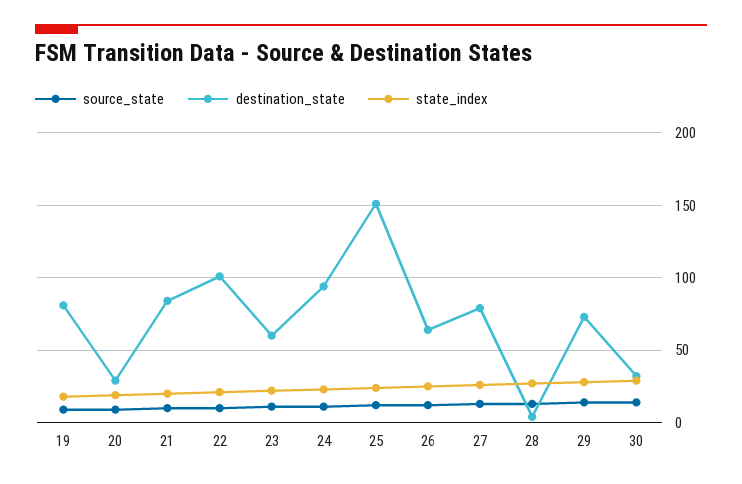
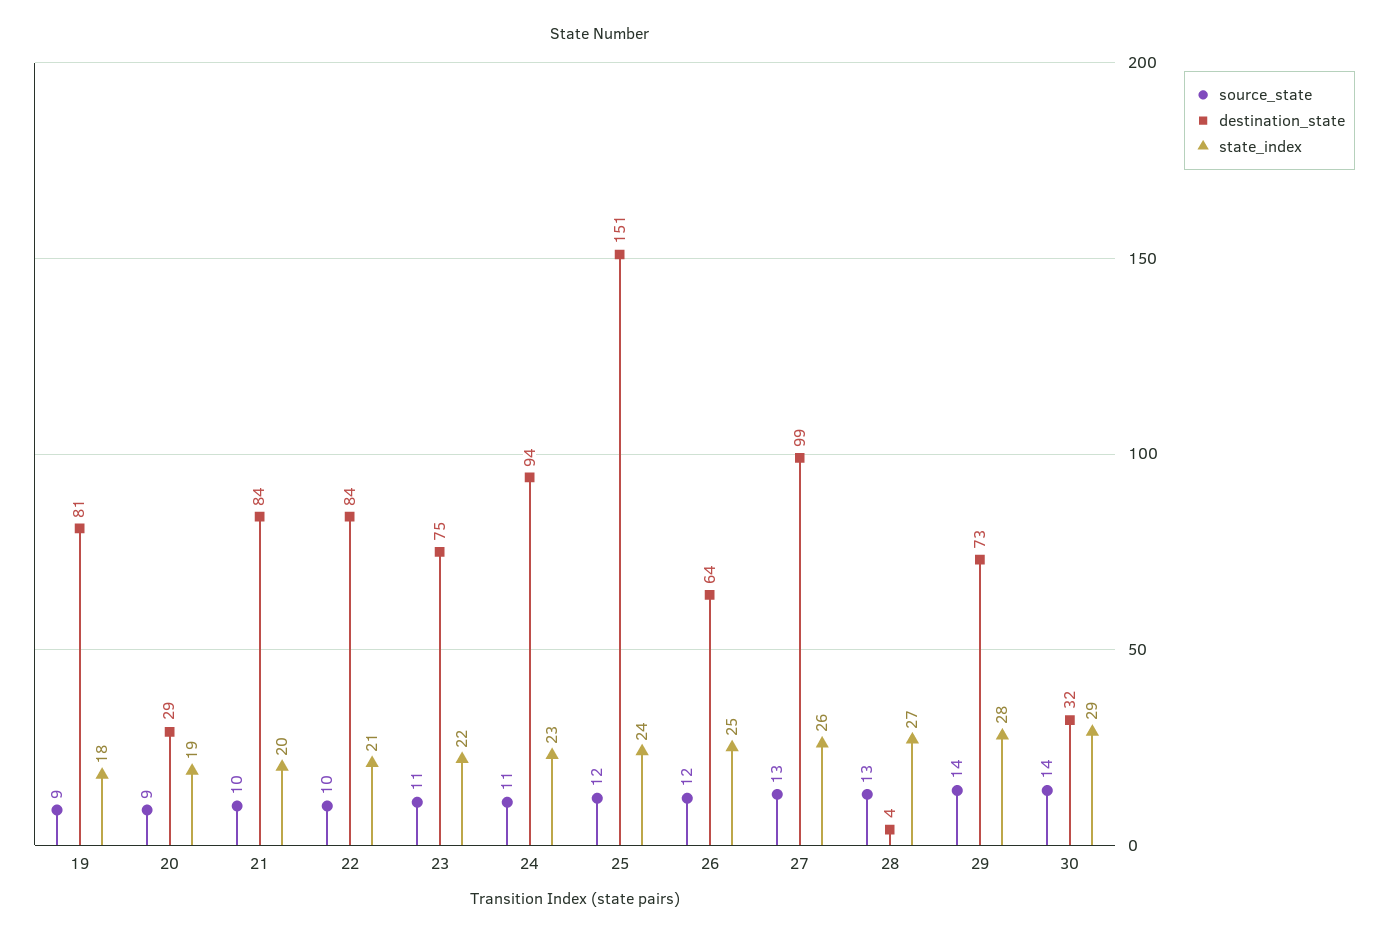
destination_state, 22: 100 -> 84
destination_state, 23: 60 -> 75
destination_state, 27: 80 -> 99

